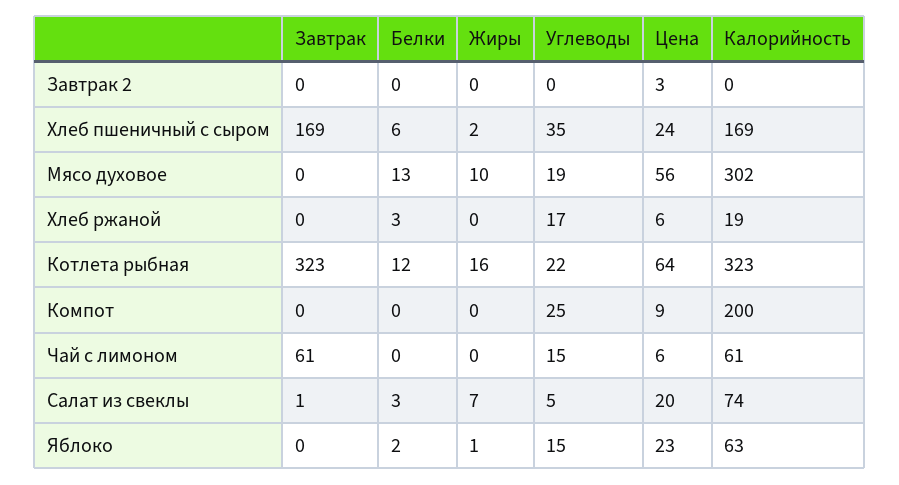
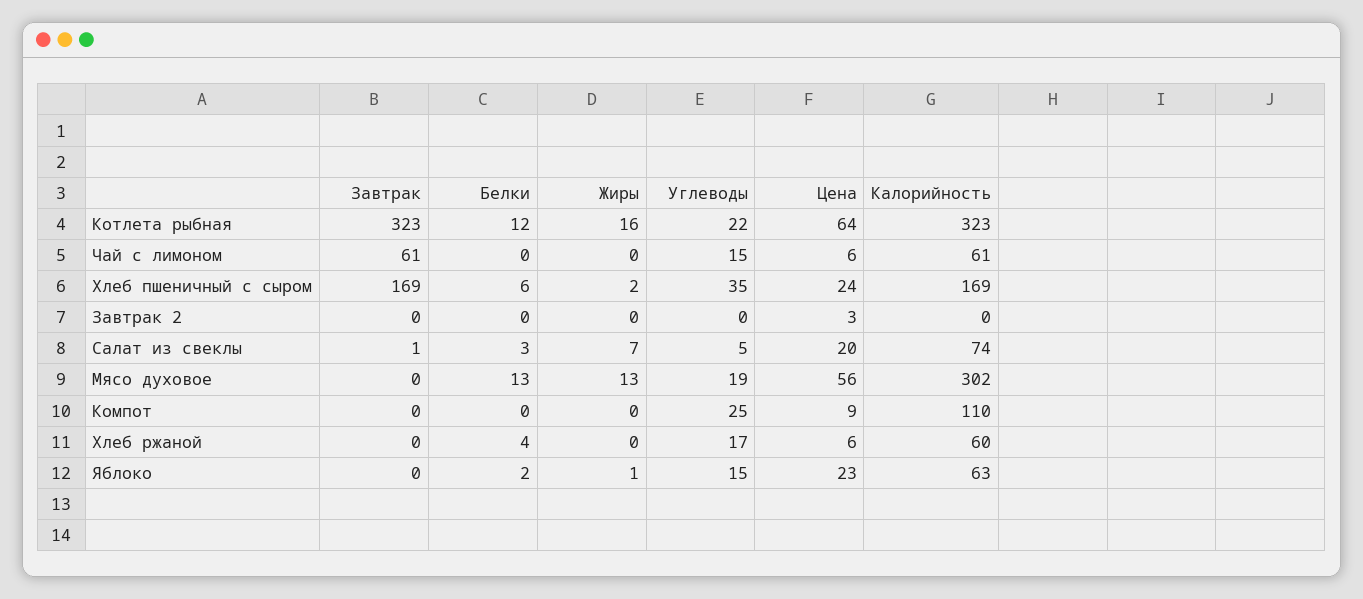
Жиры, Мясо духовое: 10 -> 13
Белки, Хлеб ржаной: 3 -> 4
Калорийность, Хлеб ржаной: 19 -> 60
Калорийность, Компот: 200 -> 110

